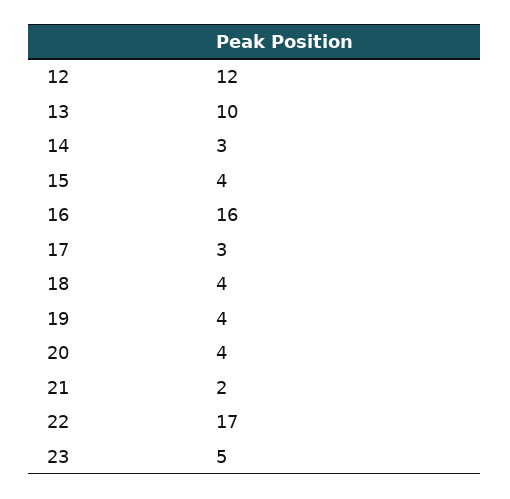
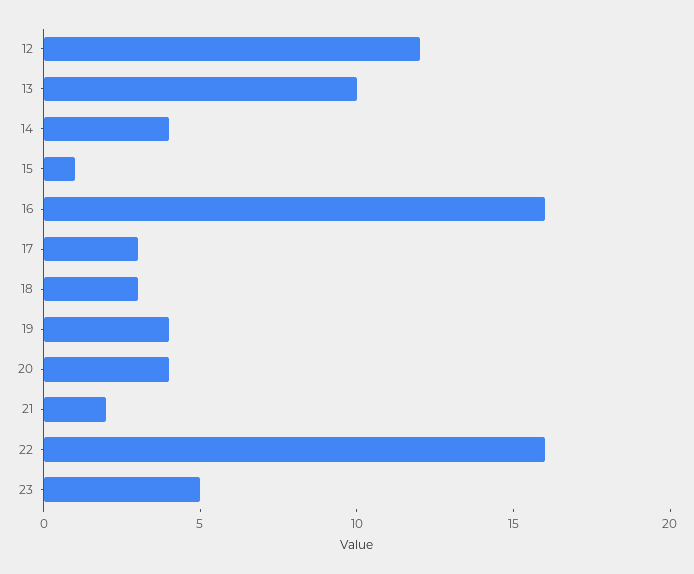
14: 3 -> 4
15: 4 -> 1
18: 4 -> 3
22: 17 -> 16

